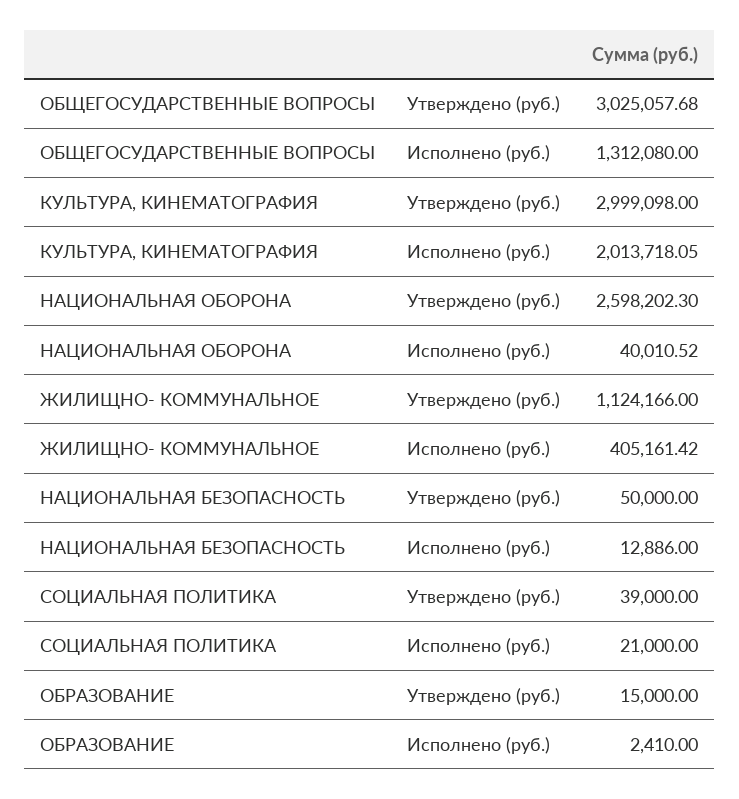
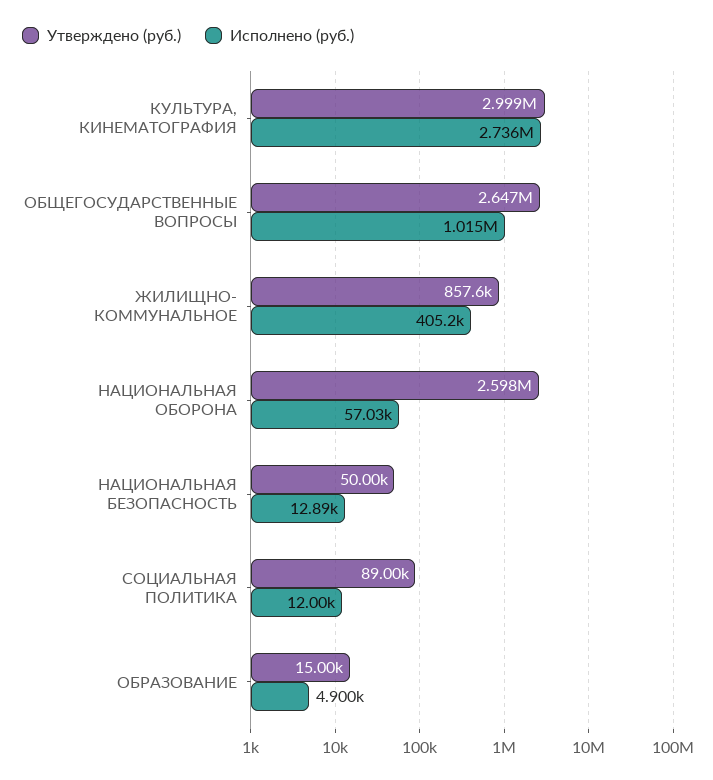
Утверждено (руб.), ОБЩЕГОСУДАРСТВЕННЫЕ ВОПРОСЫ: 3025057.68 -> 2647000
Исполнено (руб.), ОБЩЕГОСУДАРСТВЕННЫЕ ВОПРОСЫ: 1312080 -> 1015000
Исполнено (руб.), КУЛЬТУРА, КИНЕМАТОГРАФИЯ: 2013718.05 -> 2736000
Исполнено (руб.), НАЦИОНАЛЬНАЯ ОБОРОНА: 40010.52 -> 57030
Утверждено (руб.), ЖИЛИЩНО- КОММУНАЛЬНОЕ: 1124166 -> 857600
Утверждено (руб.), СОЦИАЛЬНАЯ ПОЛИТИКА: 39000 -> 89000
Исполнено (руб.), СОЦИАЛЬНАЯ ПОЛИТИКА: 21000 -> 12000
Исполнено (руб.), ОБРАЗОВАНИЕ: 2410 -> 4900

